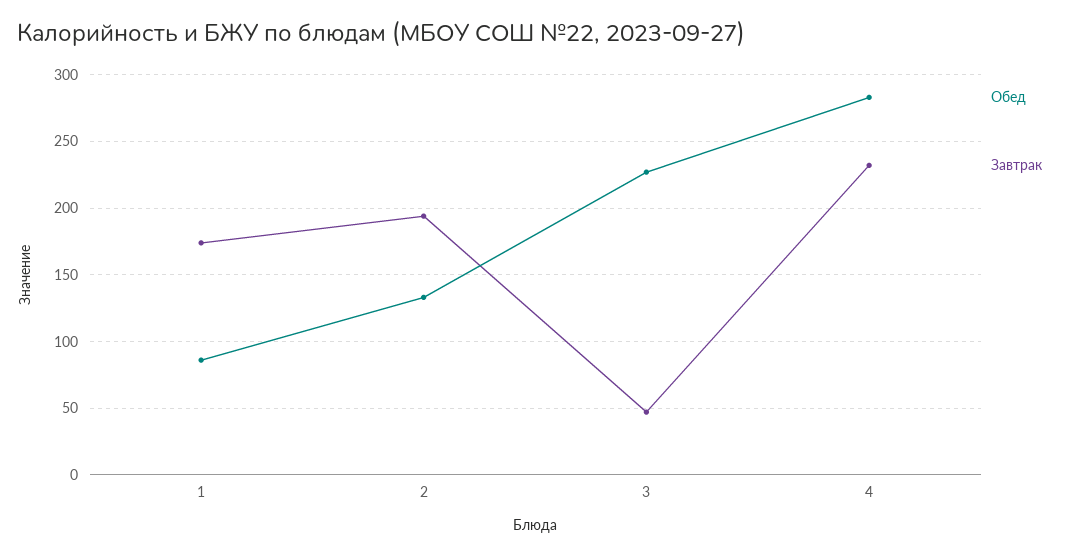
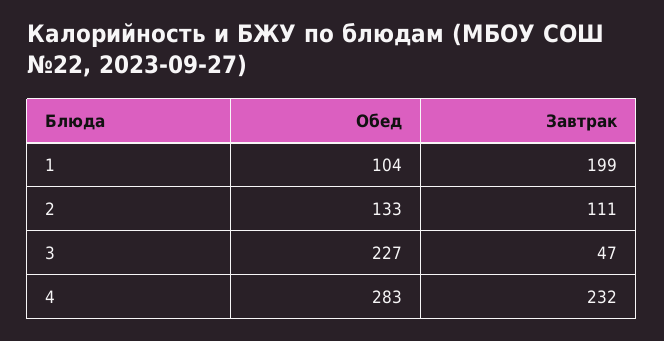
Обед, 1: 85 -> 104
Завтрак, 1: 175 -> 199
Завтрак, 2: 195 -> 111

